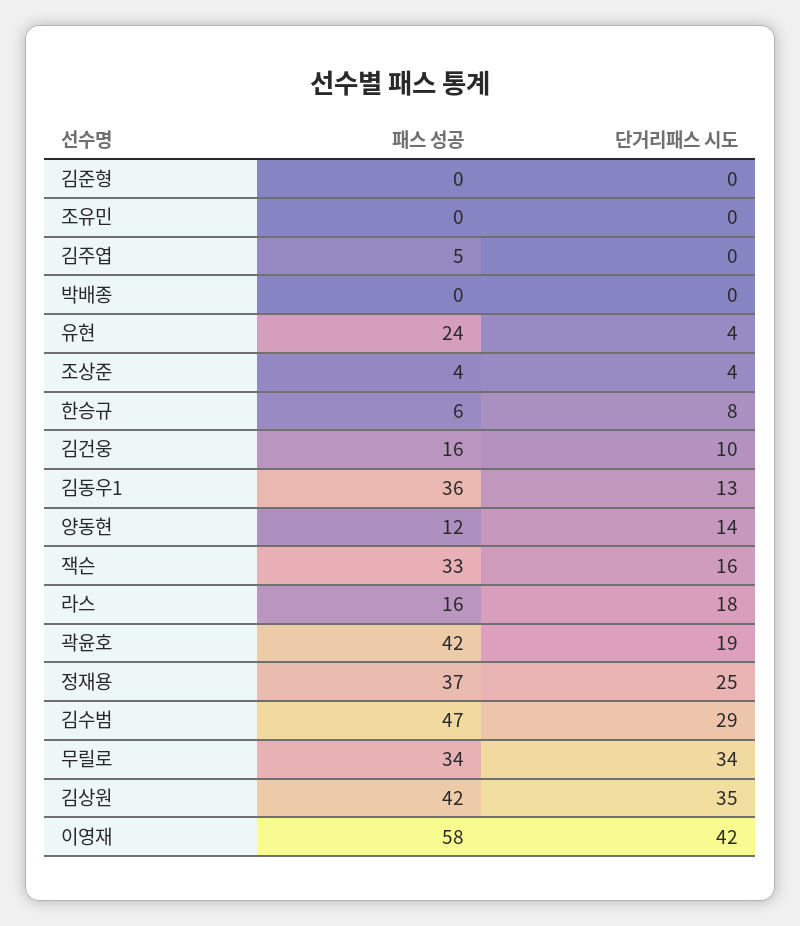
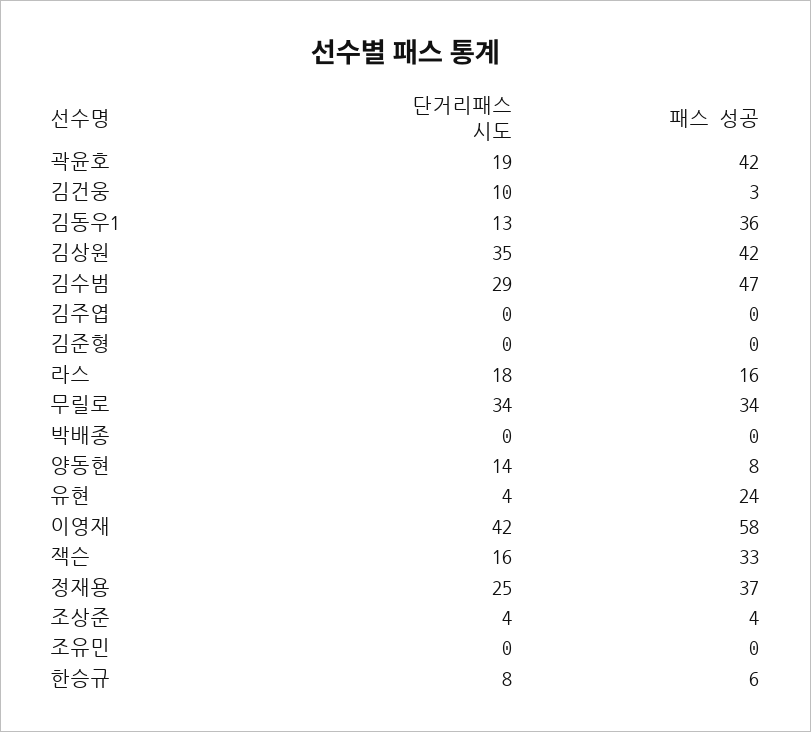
패스 성공, 김주엽: 5 -> 0
패스 성공, 김건웅: 16 -> 3
패스 성공, 양동현: 12 -> 8

